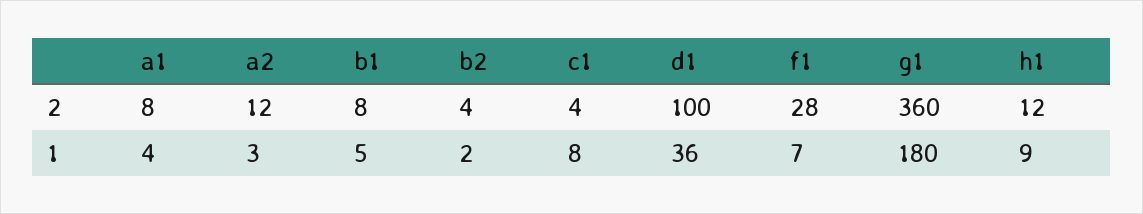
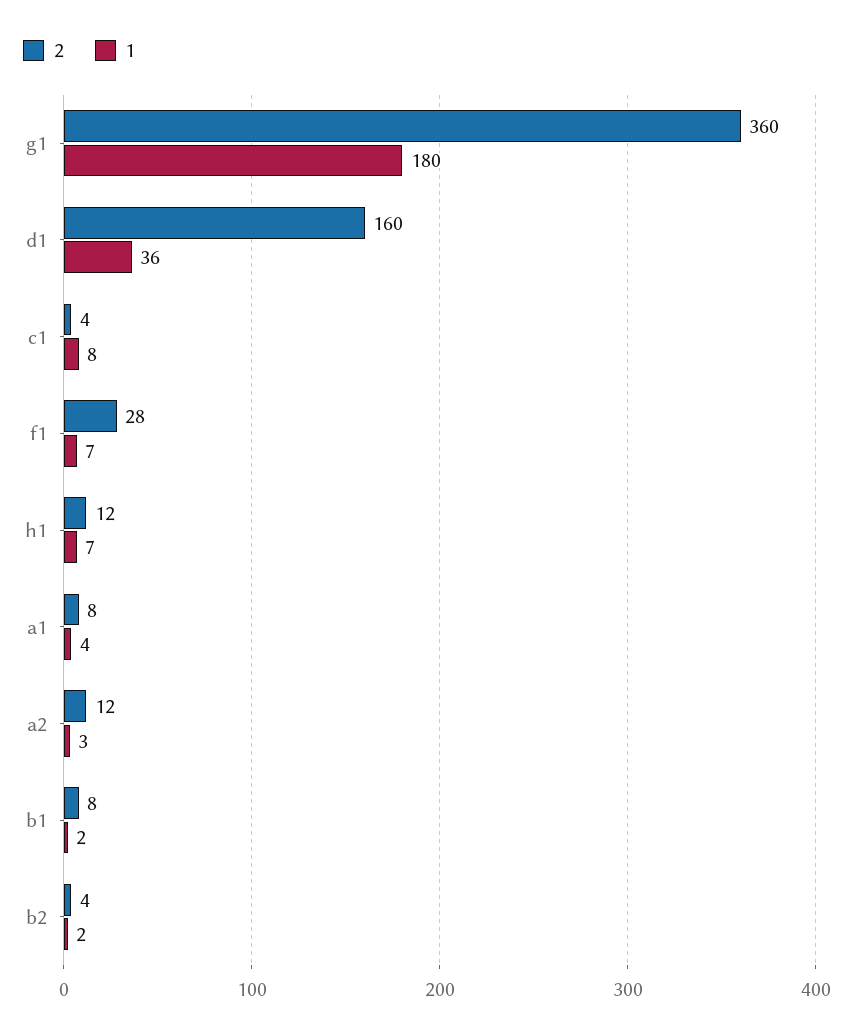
2, d1: 100 -> 160
1, b1: 5 -> 2
1, h1: 9 -> 7

